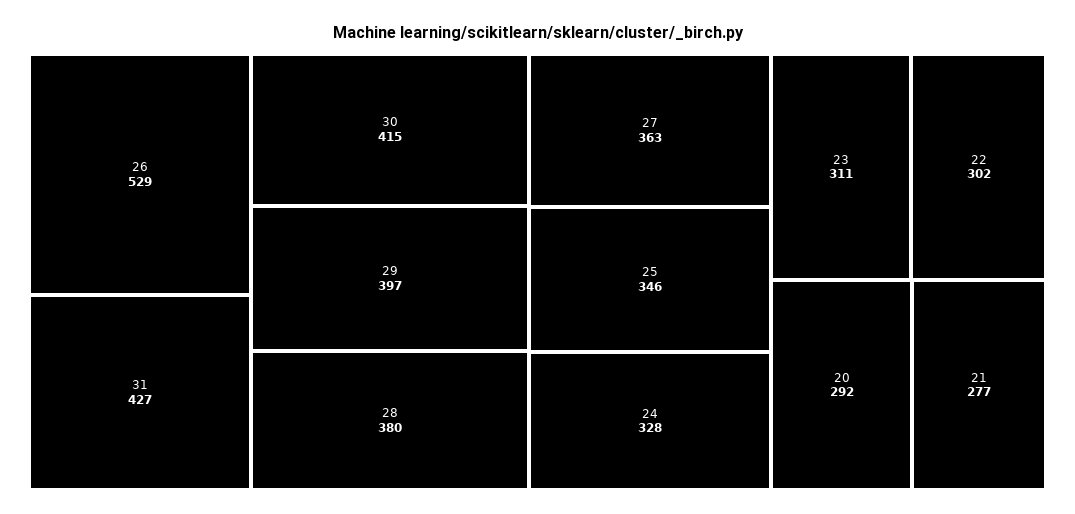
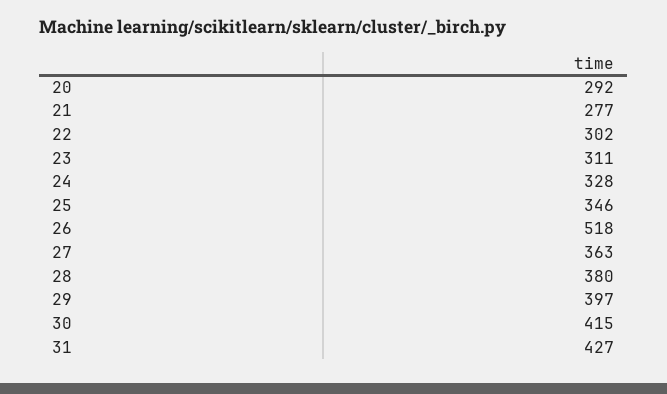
26: 529 -> 518

